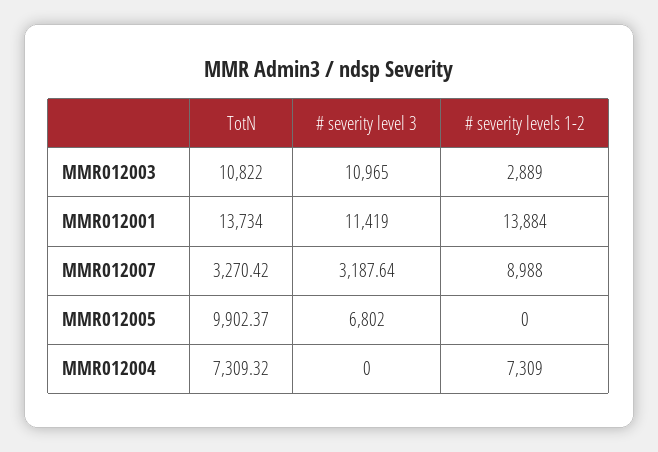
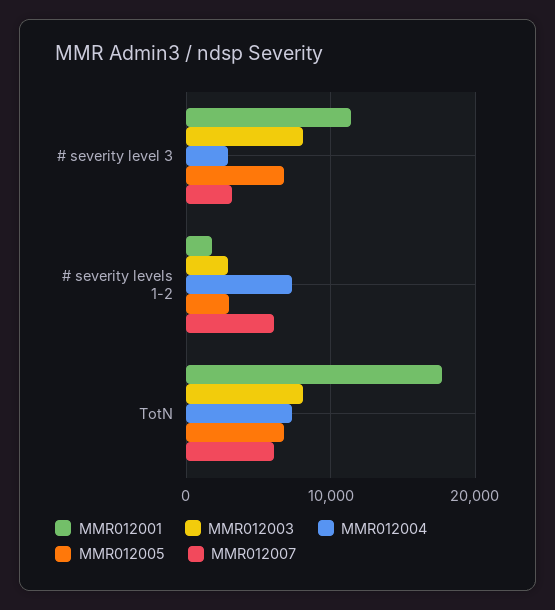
MMR012003, TotN: 10822 -> 8000
MMR012003, # severity level 3: 10965 -> 8000
MMR012001, TotN: 13734 -> 18000
MMR012001, # severity levels 1-2: 13884 -> 2000
MMR012007, TotN: 3270.42 -> 6000
MMR012007, # severity levels 1-2: 8988 -> 6000
MMR012005, TotN: 9902.37 -> 7000
MMR012005, # severity levels 1-2: 0 -> 3000
MMR012004, # severity level 3: 0 -> 3000

